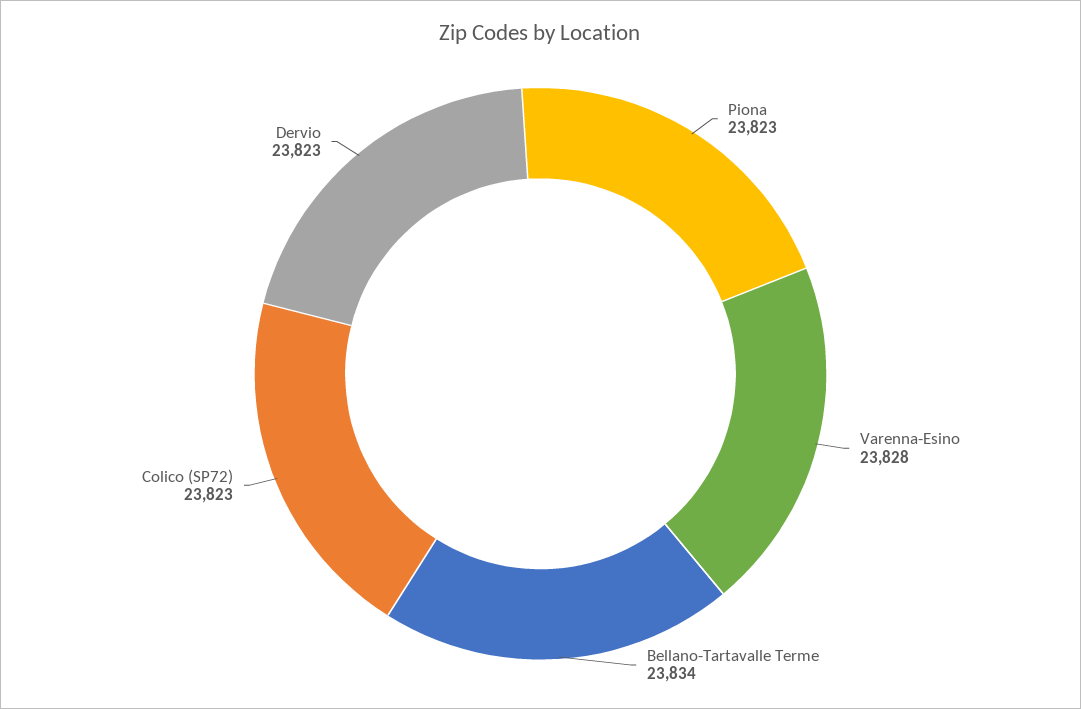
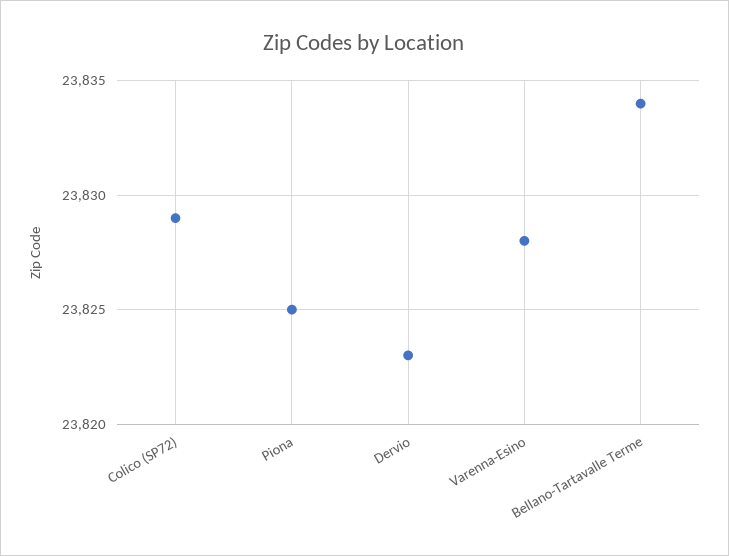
Piona: 23823 -> 23825
Colico (SP72): 23823 -> 23829

